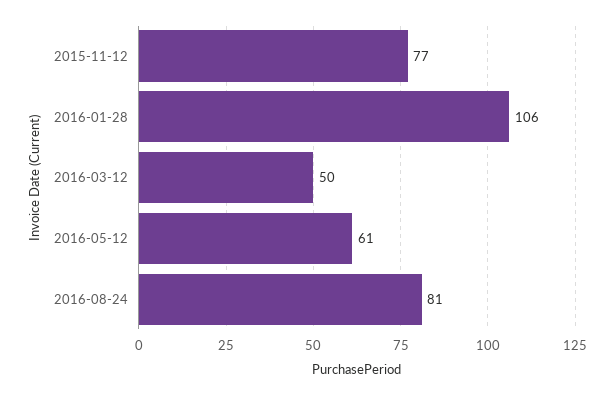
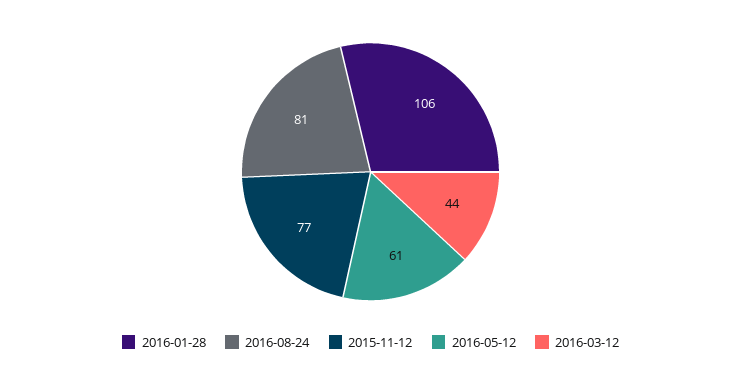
2016-03-12: 50 -> 44

